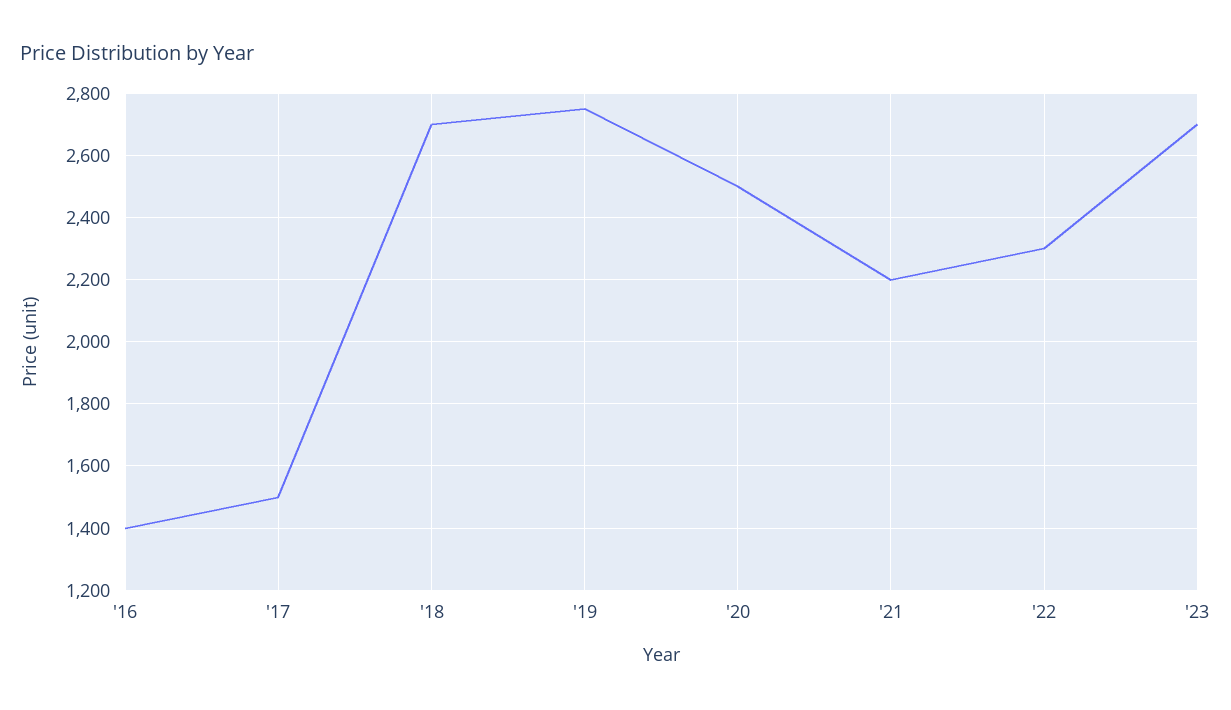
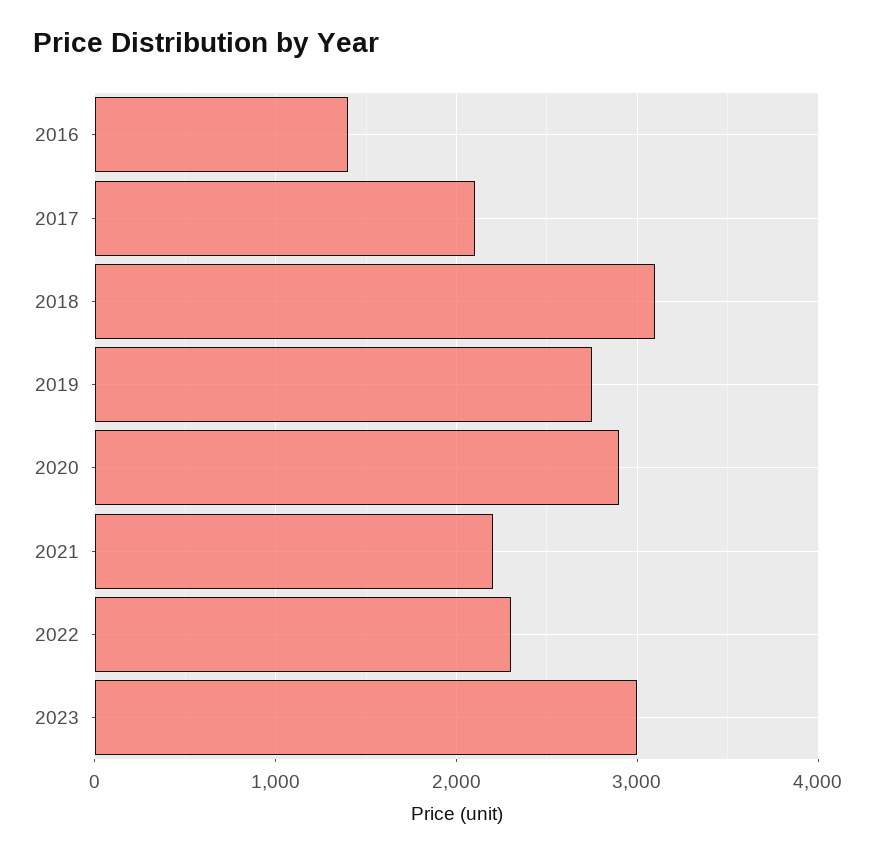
'17: 1500 -> 2100
'18: 2700 -> 3100
'20: 2500 -> 2900
'23: 2700 -> 3000

